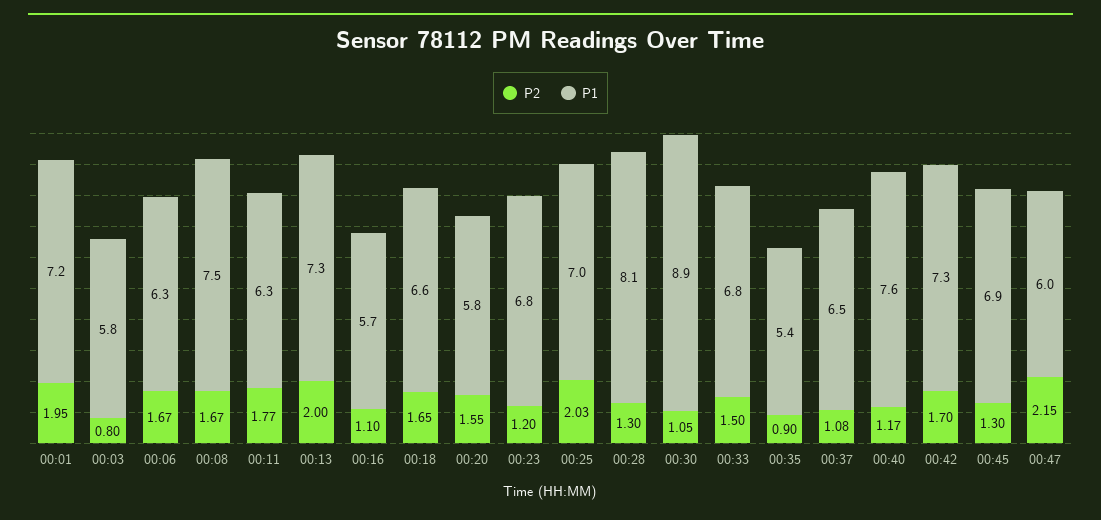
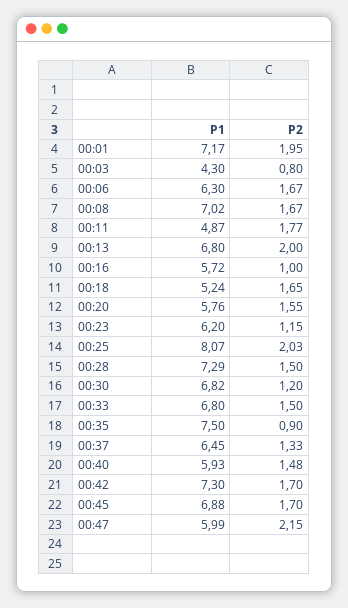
P1, 00:03: 5.8 -> 4.3
P1, 00:08: 7.5 -> 7.02
P1, 00:11: 6.3 -> 4.87
P1, 00:13: 7.3 -> 6.8
P2, 00:16: 1.1 -> 1
P1, 00:18: 6.6 -> 5.24
P2, 00:23: 1.2 -> 1.15
P1, 00:23: 6.8 -> 6.2
P1, 00:25: 7 -> 8.07
P2, 00:28: 1.3 -> 1.5
P1, 00:28: 8.1 -> 7.29
P2, 00:30: 1.05 -> 1.2
P1, 00:30: 8.9 -> 6.82
P1, 00:35: 5.4 -> 7.5
P2, 00:37: 1.08 -> 1.33
P2, 00:40: 1.17 -> 1.48
P1, 00:40: 7.6 -> 5.93
P2, 00:45: 1.3 -> 1.7

